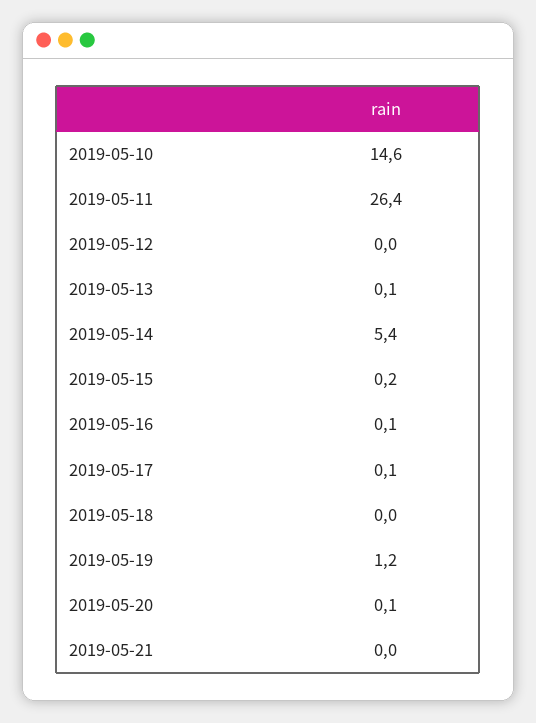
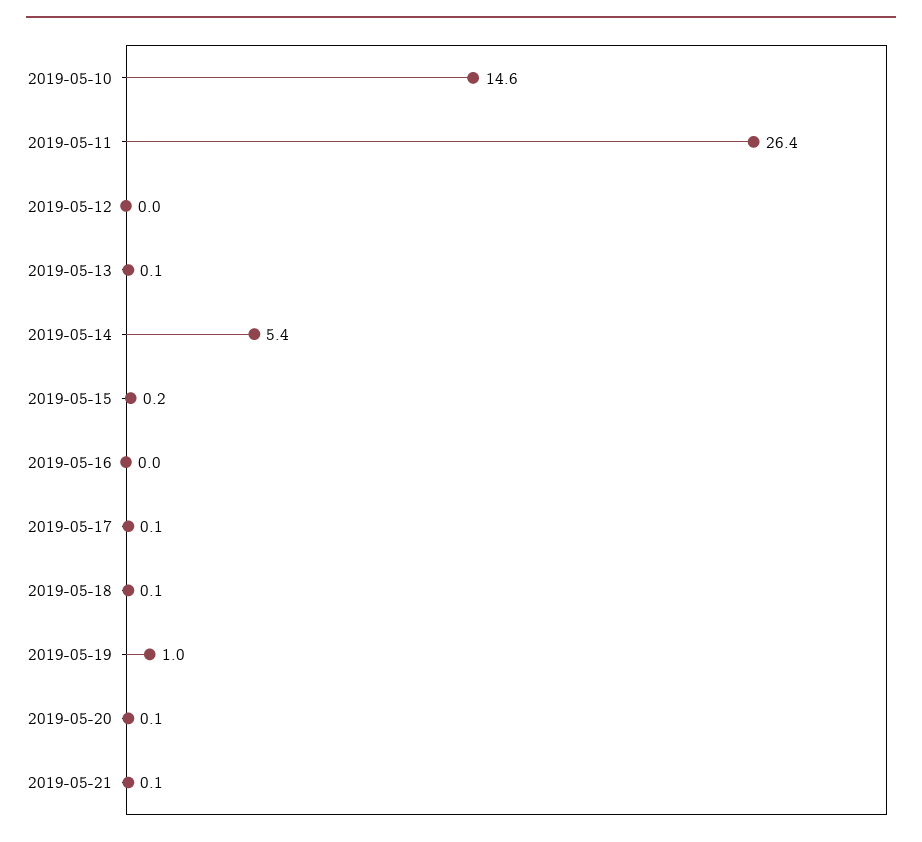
2019-05-16: 0.1 -> 0
2019-05-18: 0 -> 0.1
2019-05-19: 1.2 -> 1
2019-05-21: 0 -> 0.1

